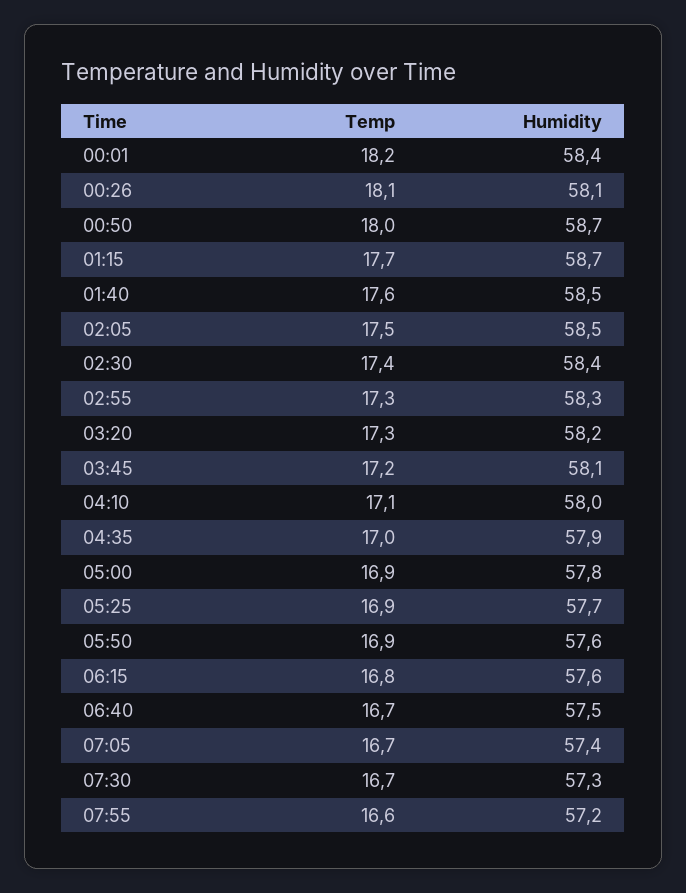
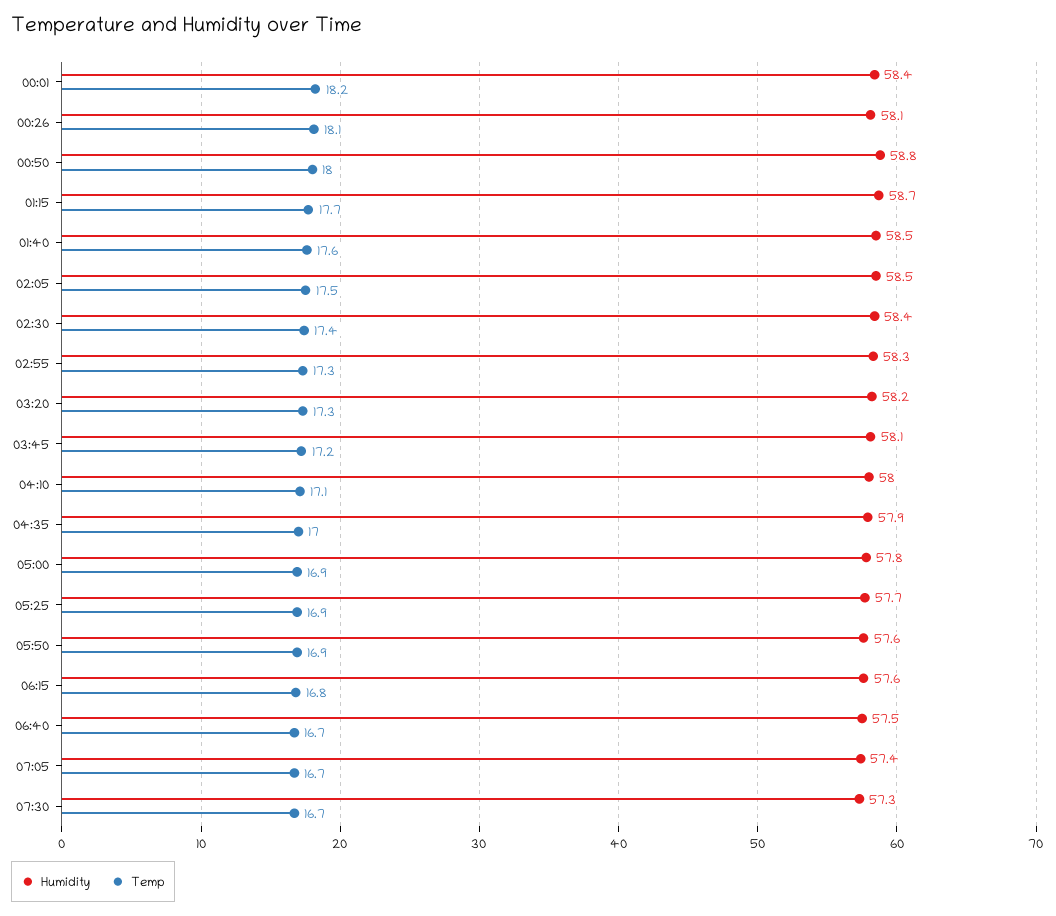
Humidity, 00:50: 58.7 -> 58.8
Temp, 07:55: 16.6 -> none
Humidity, 07:55: 57.2 -> none

